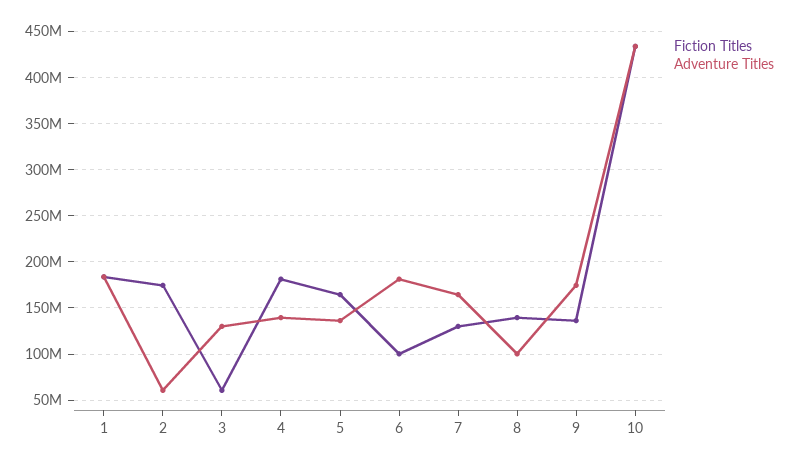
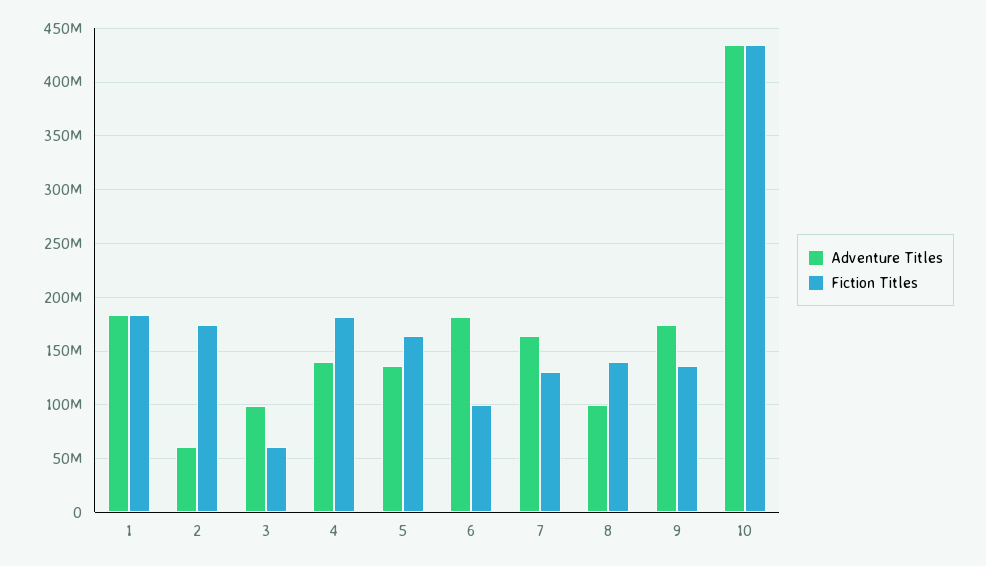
Adventure Titles, 3: 130000000 -> 100000000

